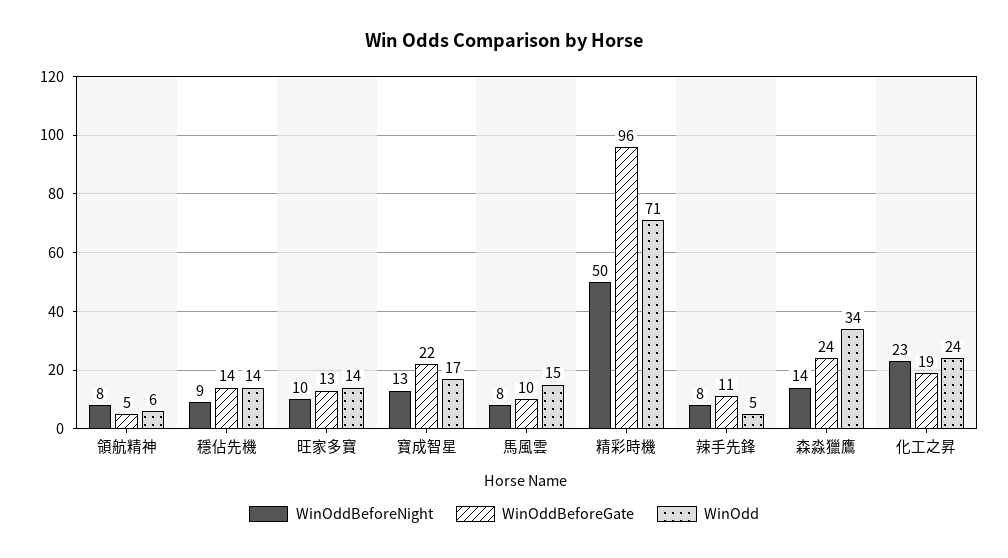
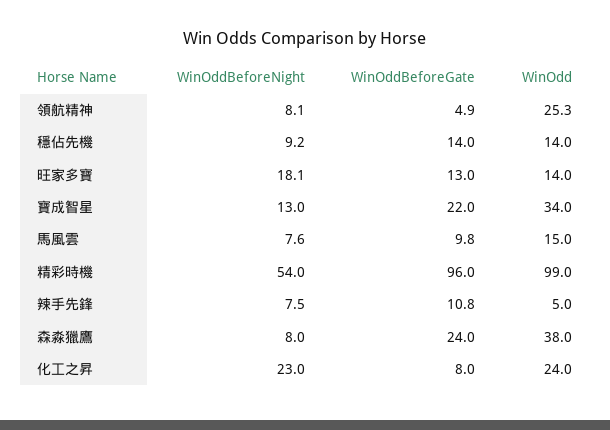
WinOdd, 領航精神: 6 -> 25.3
WinOddBeforeNight, 旺家多寶: 10 -> 18.1
WinOdd, 寶成智星: 17 -> 34
WinOddBeforeNight, 精彩時機: 50 -> 54
WinOdd, 精彩時機: 71 -> 99
WinOddBeforeNight, 森淼獵鷹: 14 -> 8
WinOdd, 森淼獵鷹: 34 -> 38
WinOddBeforeGate, 化工之昇: 19 -> 8

